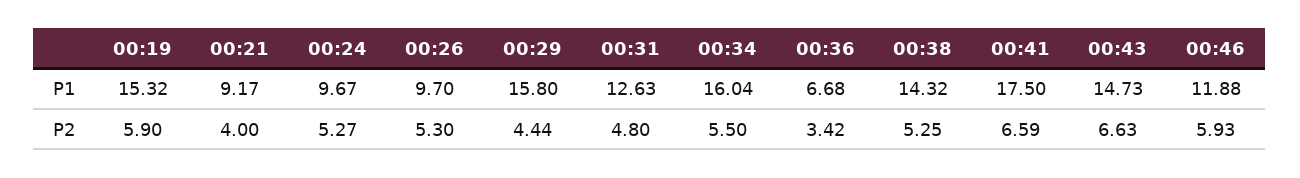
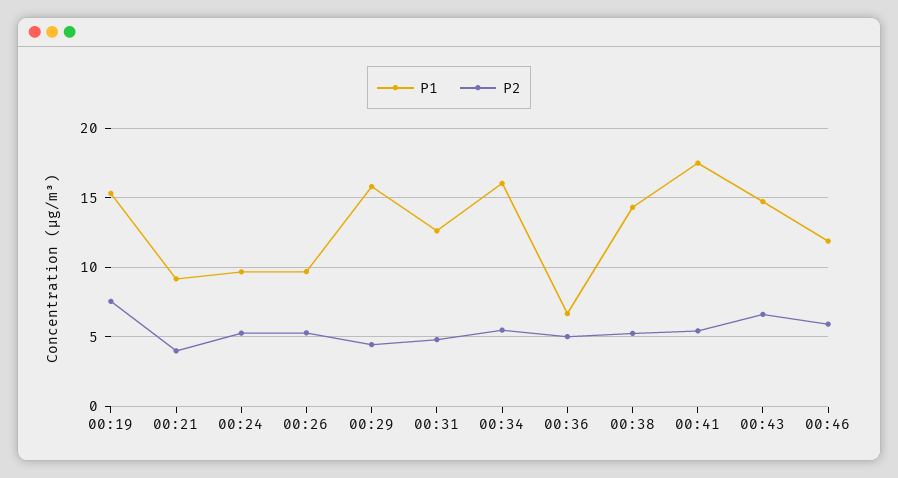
P2, 00:19: 5.9 -> 7.5
P2, 00:36: 3.42 -> 5
P2, 00:41: 6.59 -> 5.5

